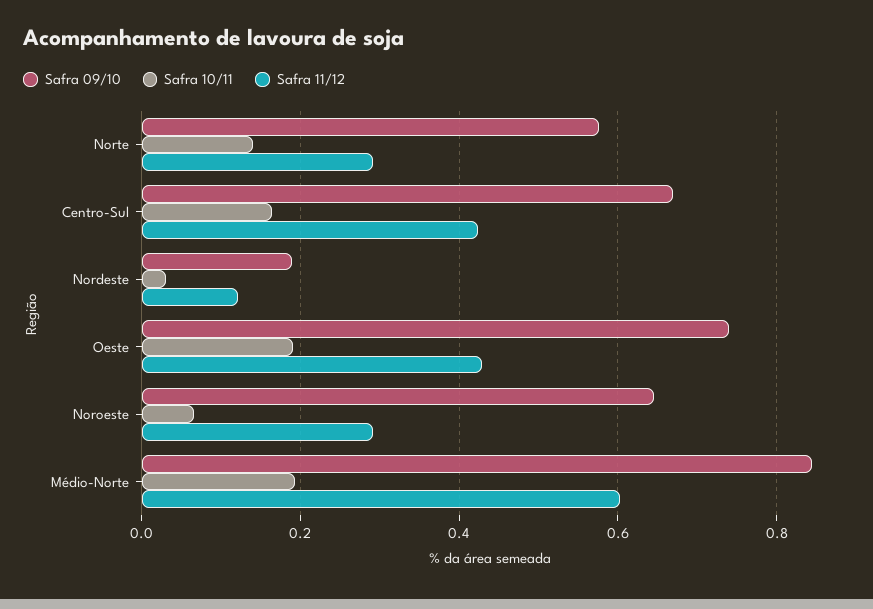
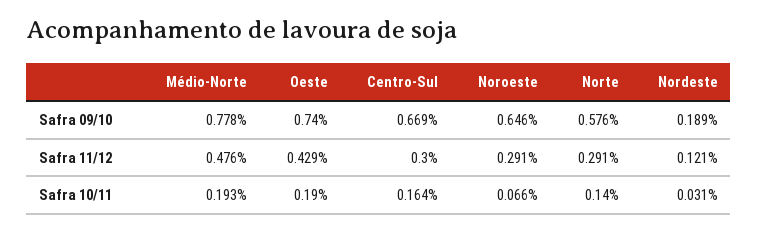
Safra 11/12, Centro-Sul: 0.42 -> 0.3
Safra 09/10, Médio-Norte: 0.84 -> 0.778
Safra 11/12, Médio-Norte: 0.6 -> 0.476

